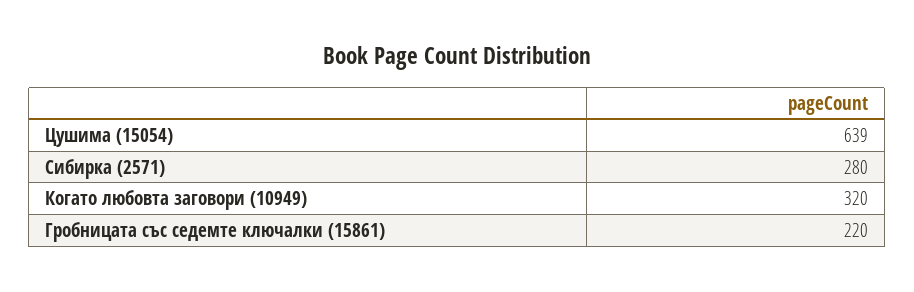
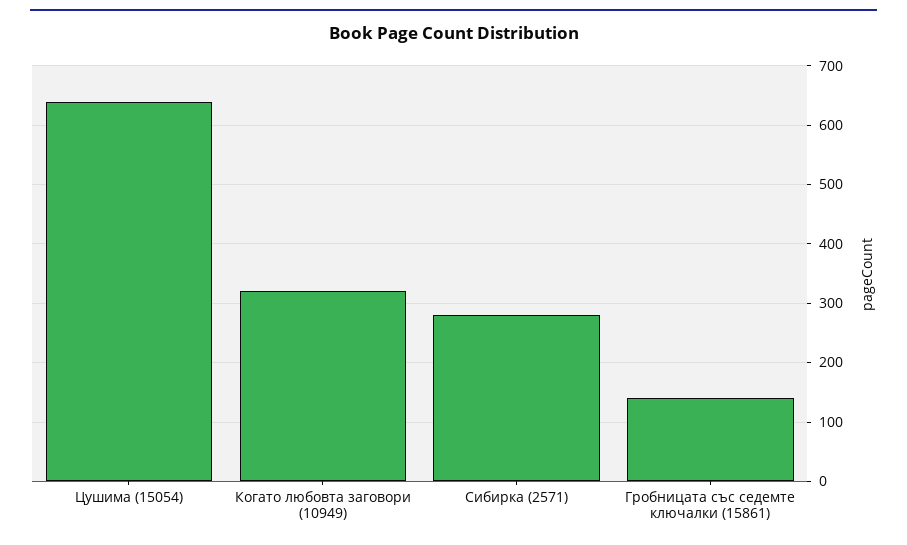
Гробницата със седемте ключалки (15861): 220 -> 140

